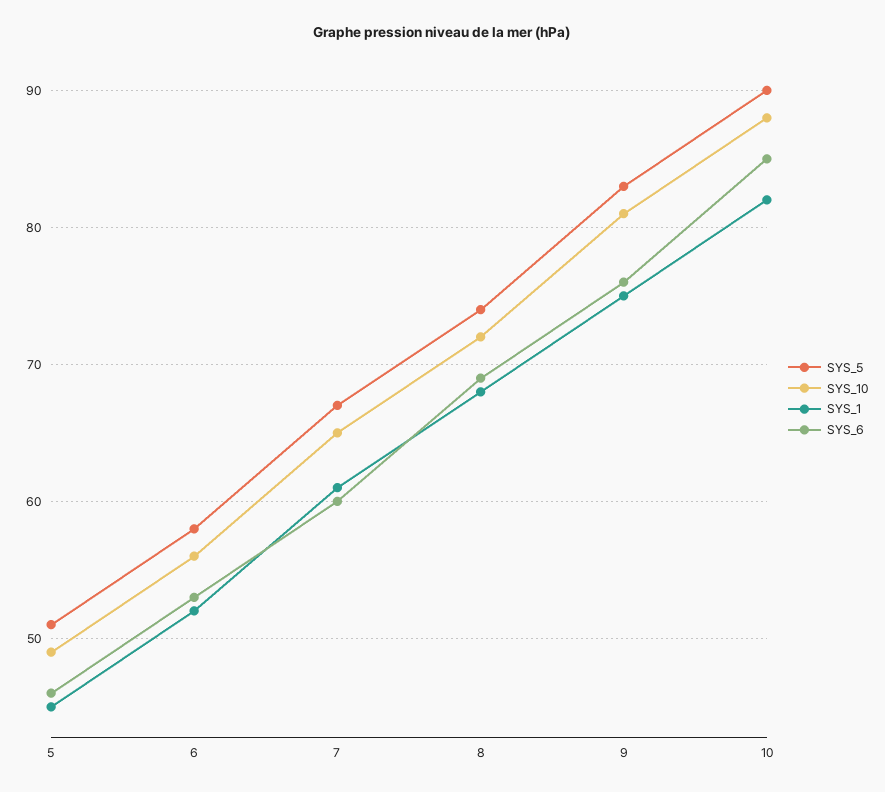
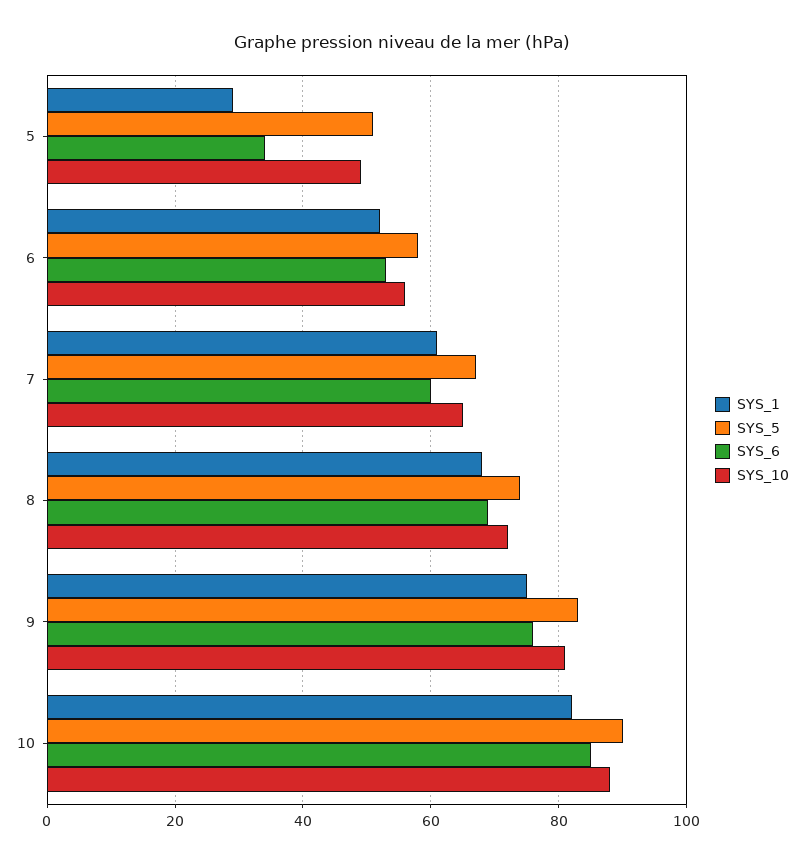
SYS_1, 5: 45 -> 30
SYS_6, 5: 46 -> 35

